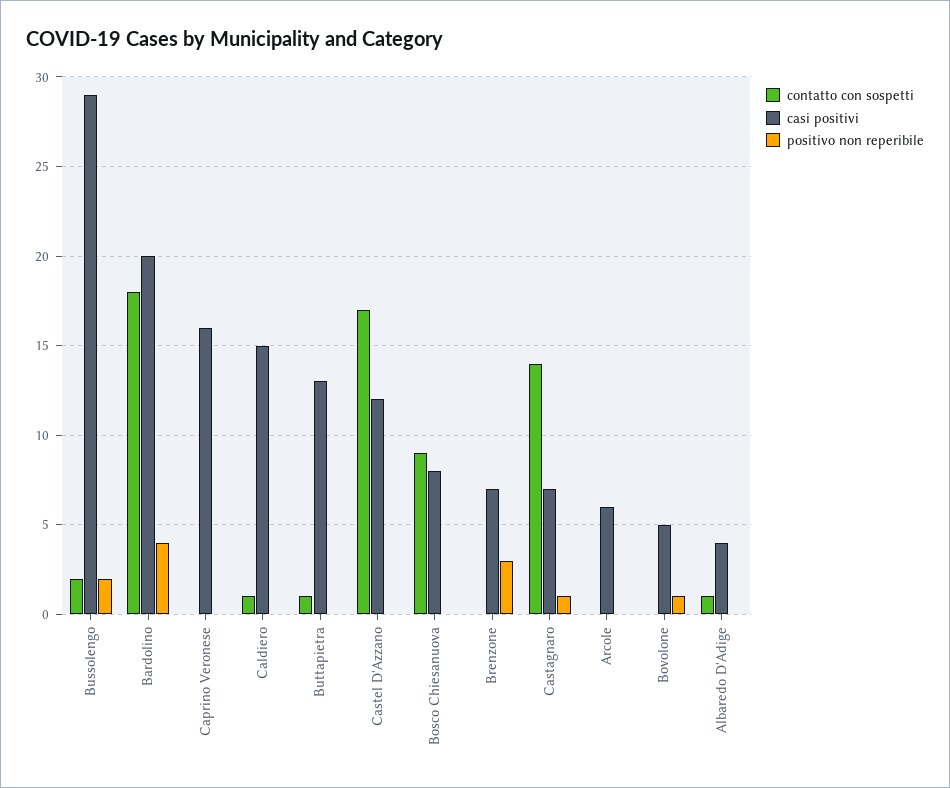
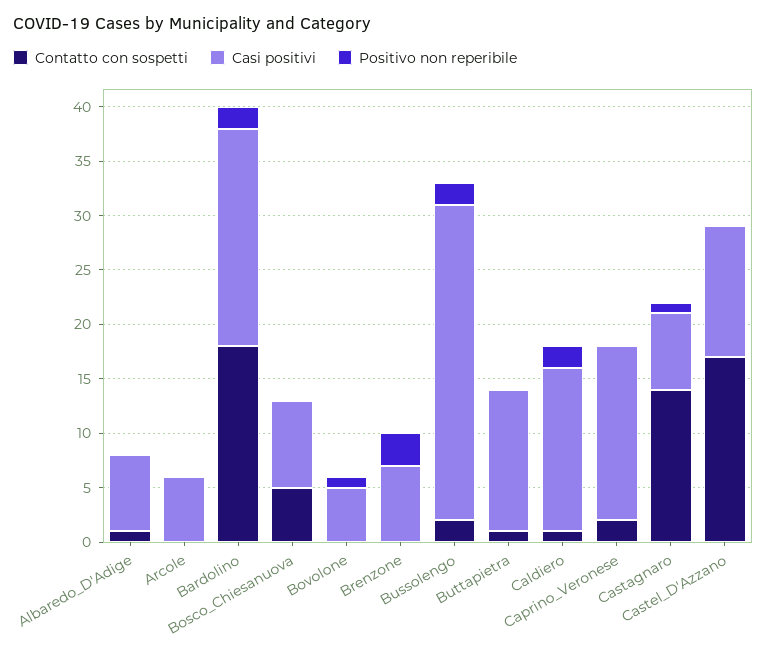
positivo non reperibile, Bardolino: 4 -> 2
contatto con sospetti, Caprino Veronese: 0 -> 2
positivo non reperibile, Caldiero: 0 -> 2
contatto con sospetti, Bosco Chiesanuova: 9 -> 5
casi positivi, Albaredo D'Adige: 4 -> 7

